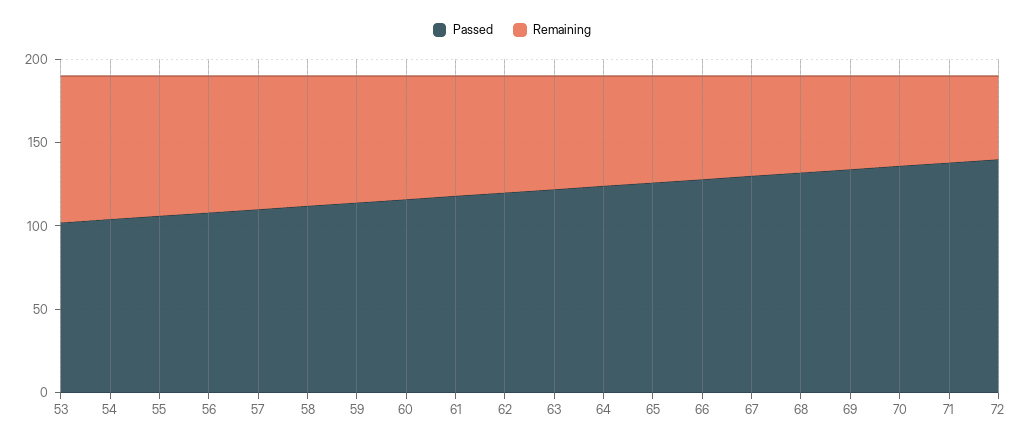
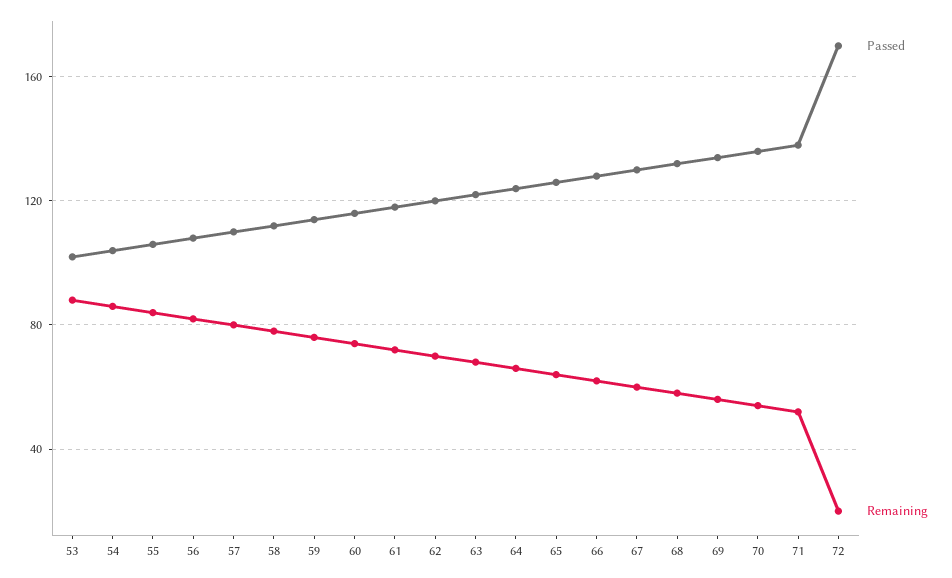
Passed, 72: 140 -> 170
Remaining, 72: 50 -> 20

